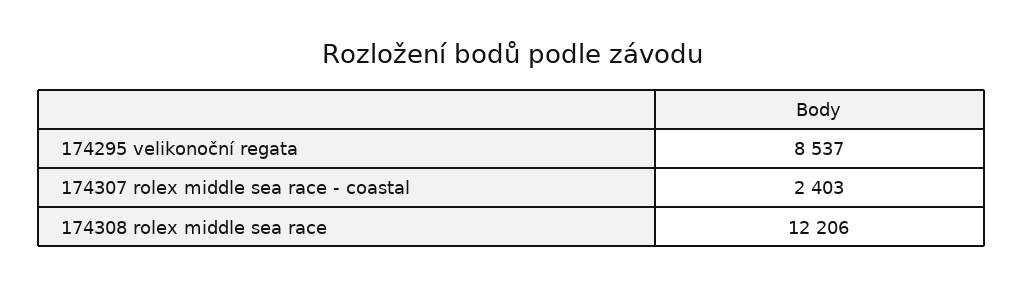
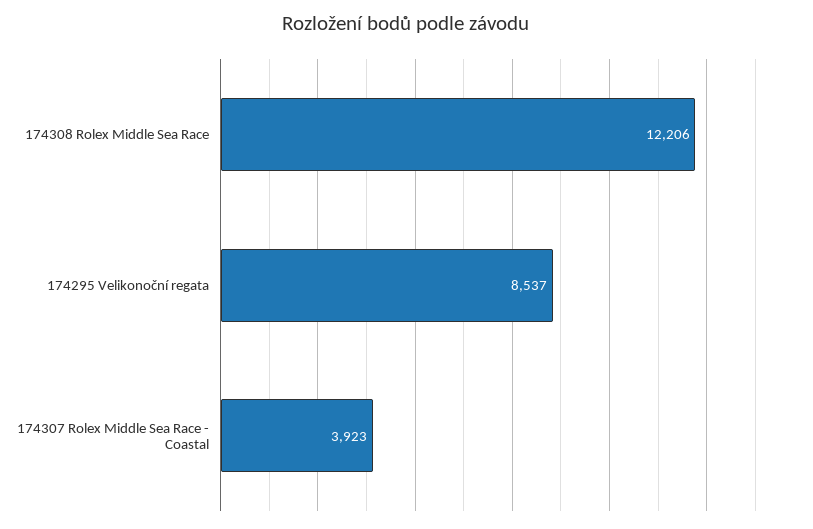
174307 rolex middle sea race - coastal: 2403 -> 3923

